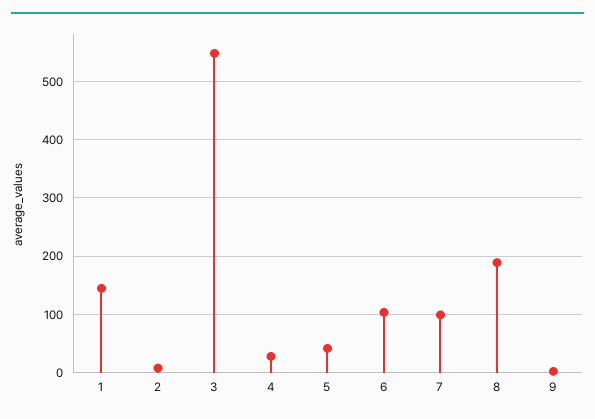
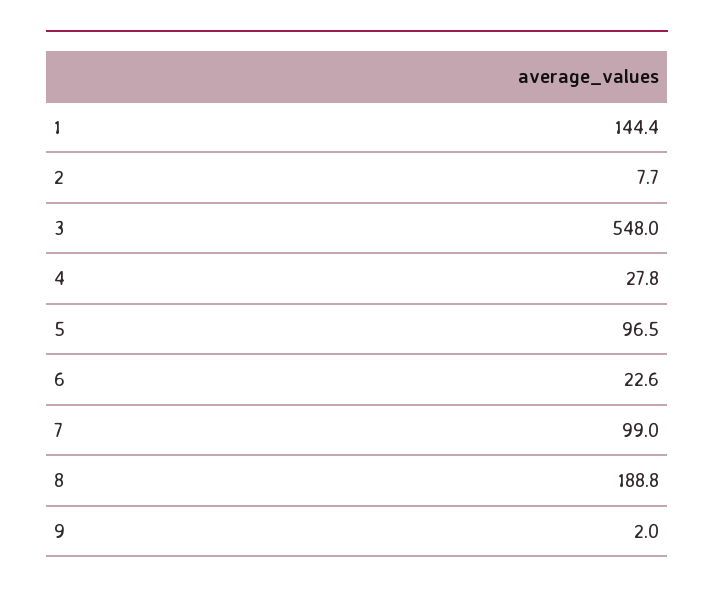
5: 40 -> 96.5
6: 100 -> 22.6

